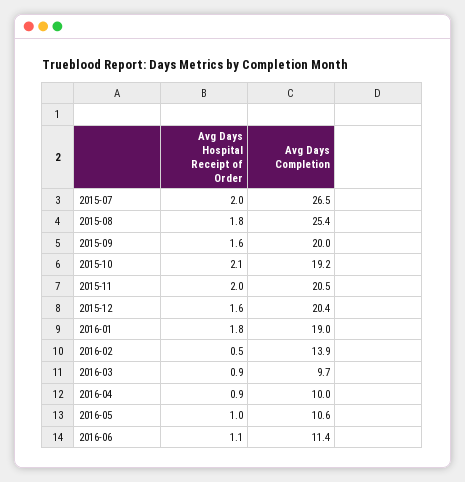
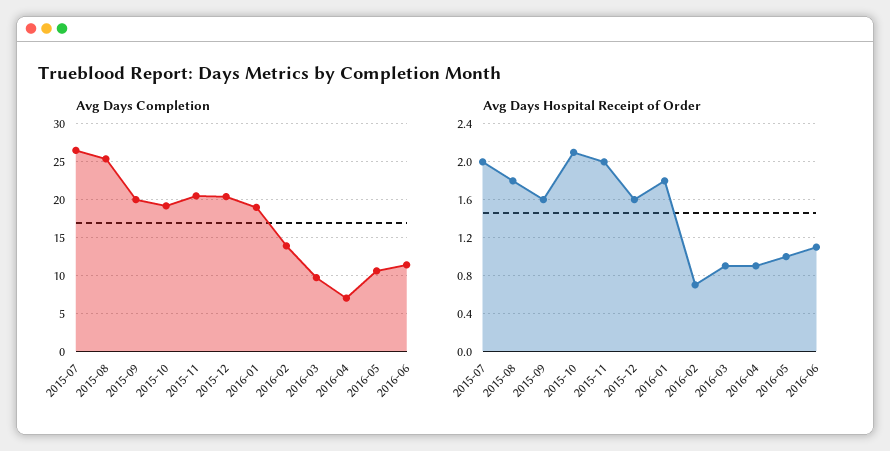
Avg Days Hospital Receipt of Order, 2016-02: 0.5 -> 0.7
Avg Days Completion, 2016-04: 10 -> 7

